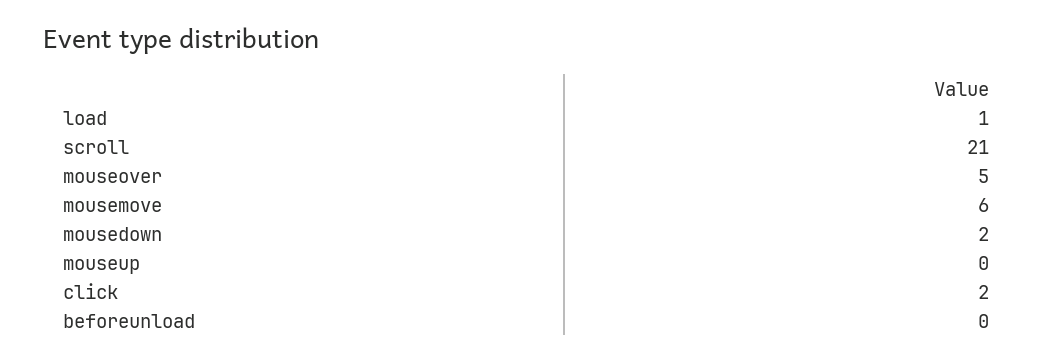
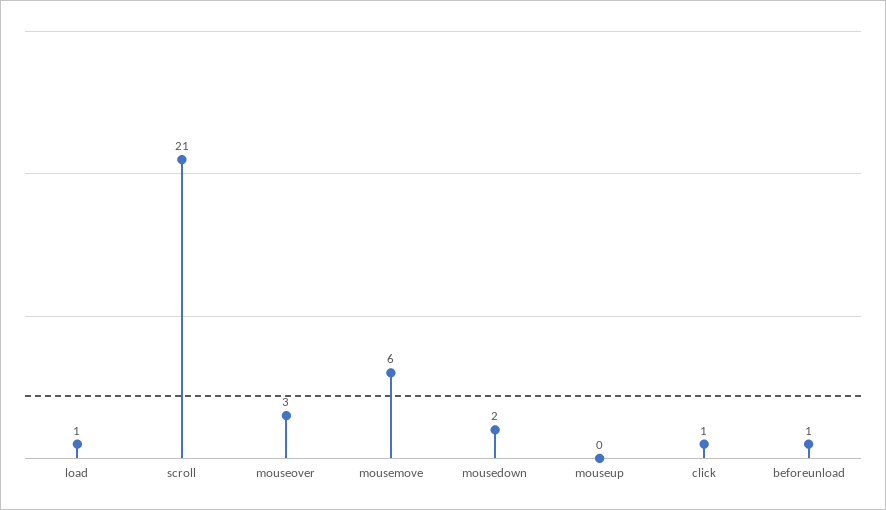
mouseover: 5 -> 3
click: 2 -> 1
beforeunload: 0 -> 1

